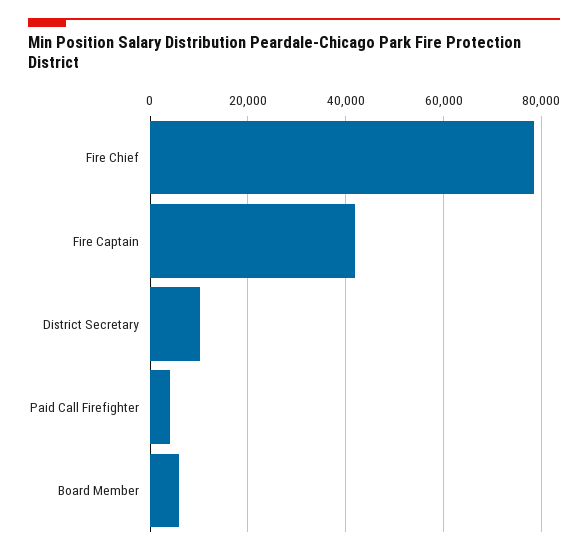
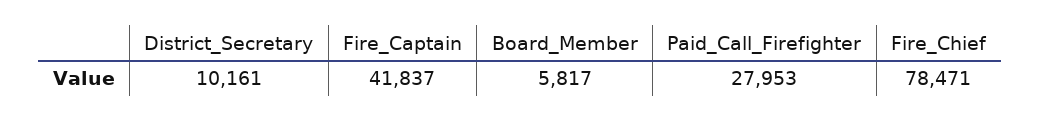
Paid Call Firefighter: 4000 -> 27953

